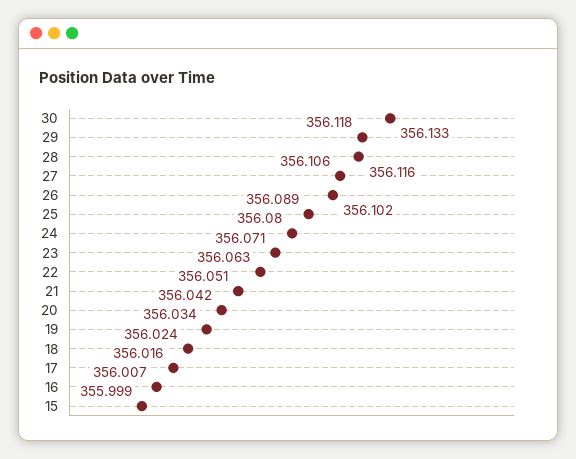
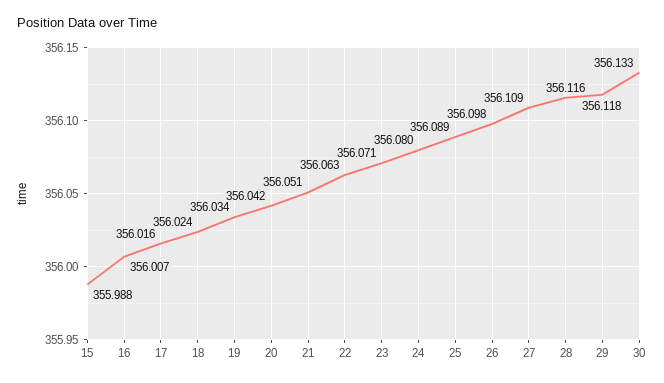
27: 356.106 -> 356.109
26: 356.102 -> 356.098
15: 355.999 -> 355.988

